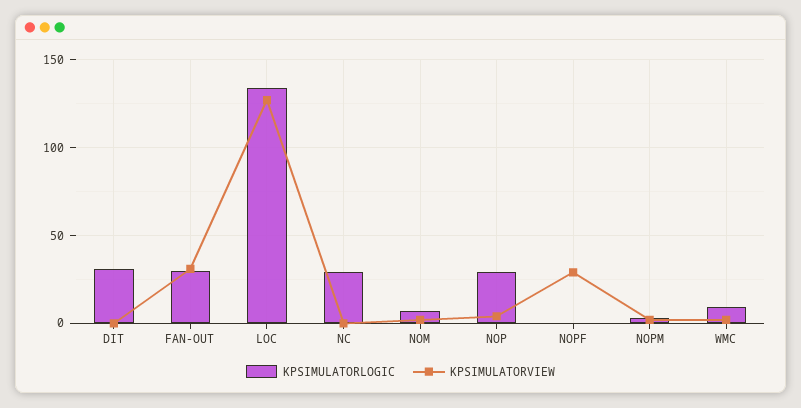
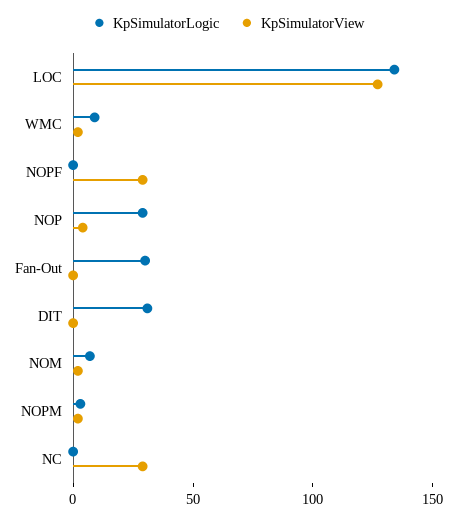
KPSIMULATORVIEW, FAN-OUT: 30 -> 0
KPSIMULATORLOGIC, NC: 30 -> 0
KPSIMULATORVIEW, NC: 0 -> 30

